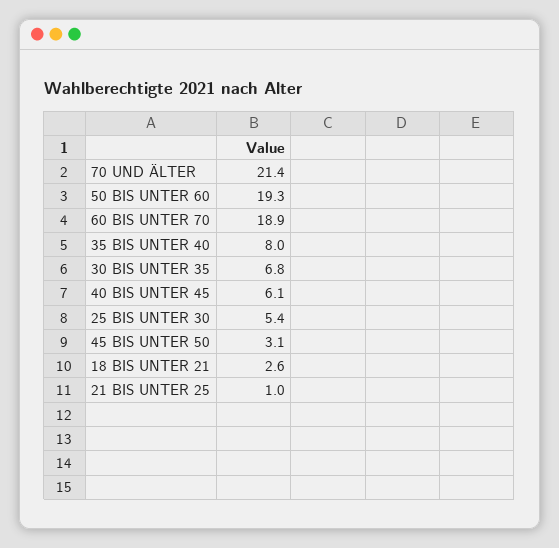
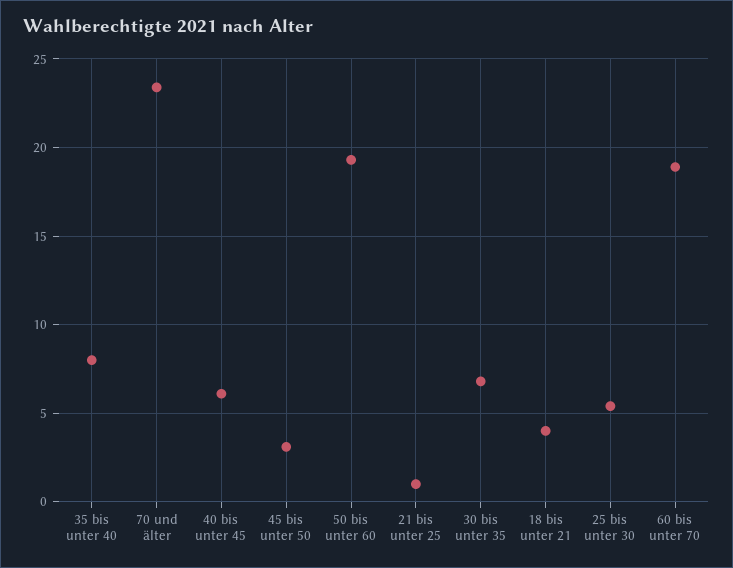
70 UND ÄLTER: 21.4 -> 23.5
18 BIS UNTER 21: 2.6 -> 4

